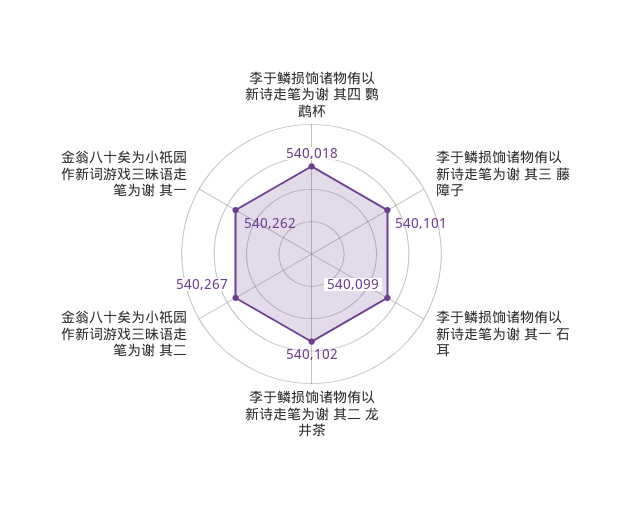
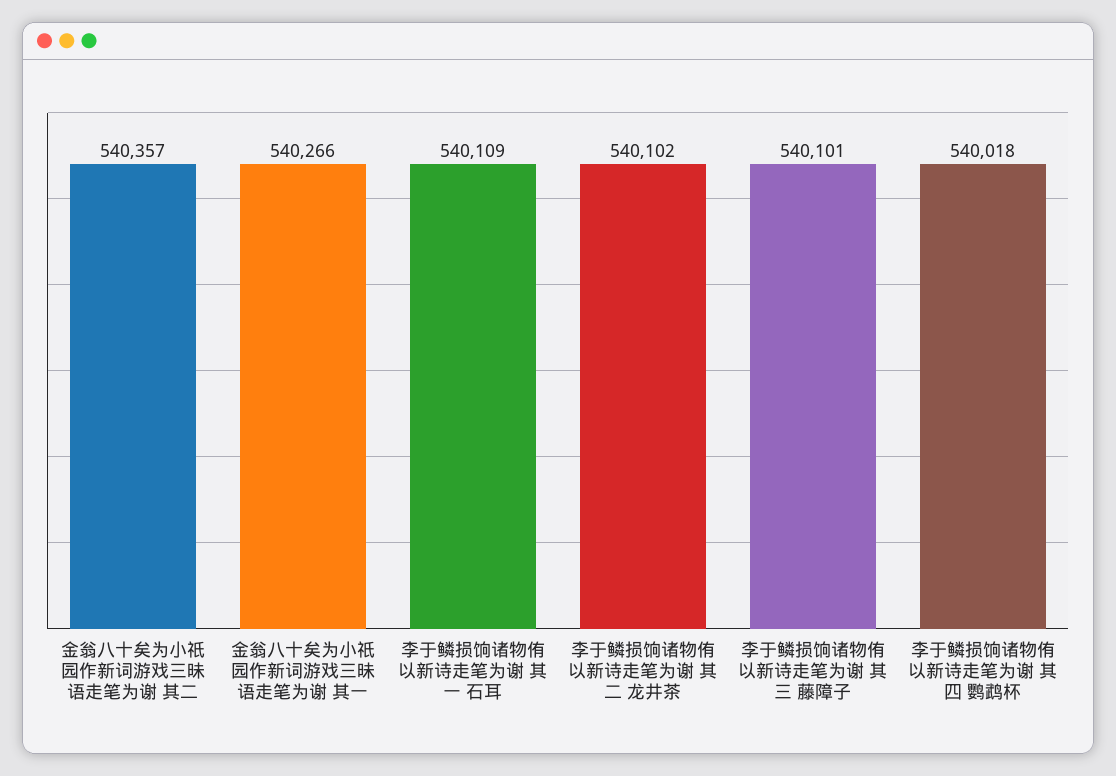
李于鳞损饷诸物侑以新诗走笔为谢 其一 石耳: 540099 -> 540109
金翁八十矣为小祇园作新词游戏三昧语走笔为谢 其二: 540267 -> 540357
金翁八十矣为小祇园作新词游戏三昧语走笔为谢 其一: 540262 -> 540266

